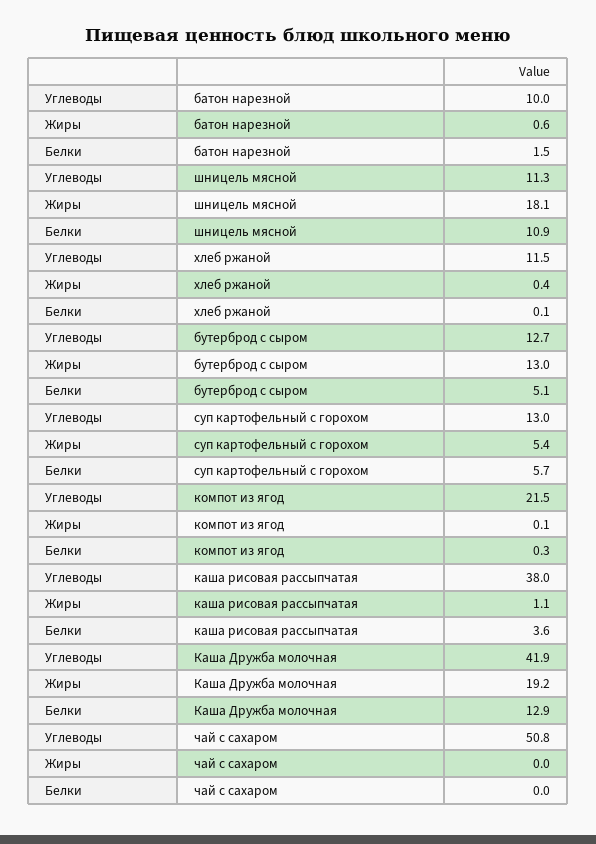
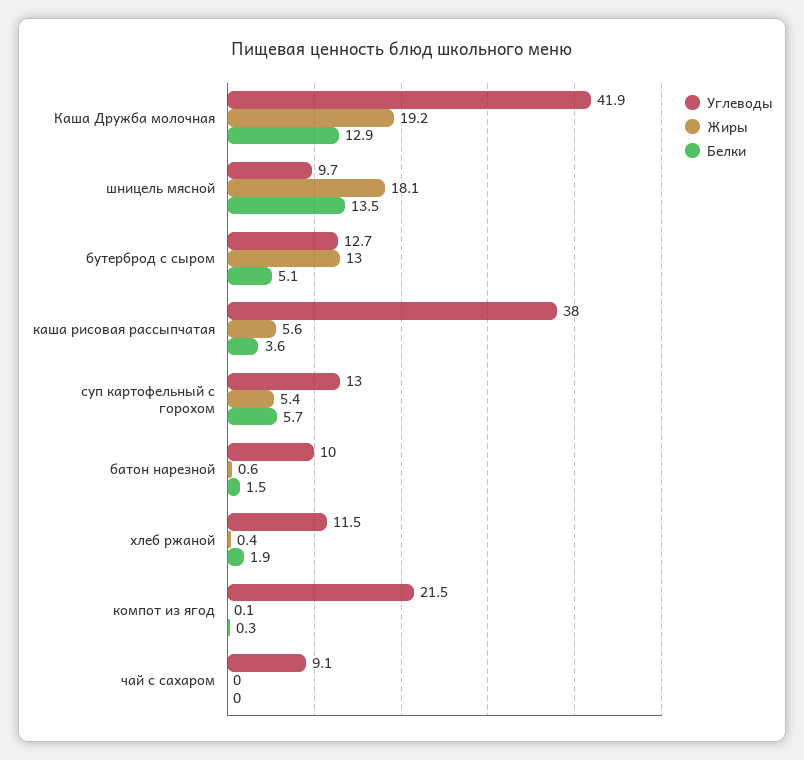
Углеводы, шницель мясной: 11.3 -> 9.7
Белки, шницель мясной: 10.9 -> 13.5
Белки, хлеб ржаной: 0.1 -> 1.9
Жиры, каша рисовая рассыпчатая: 1.1 -> 5.6
Углеводы, чай с сахаром: 50.8 -> 9.1

